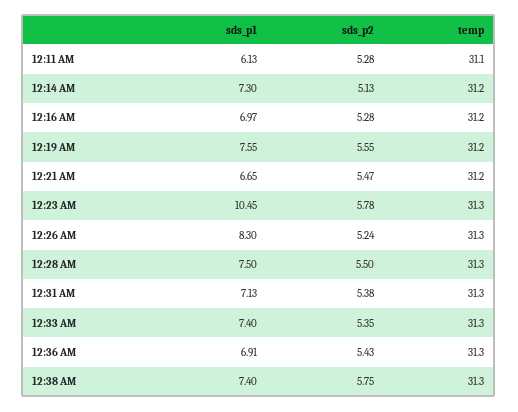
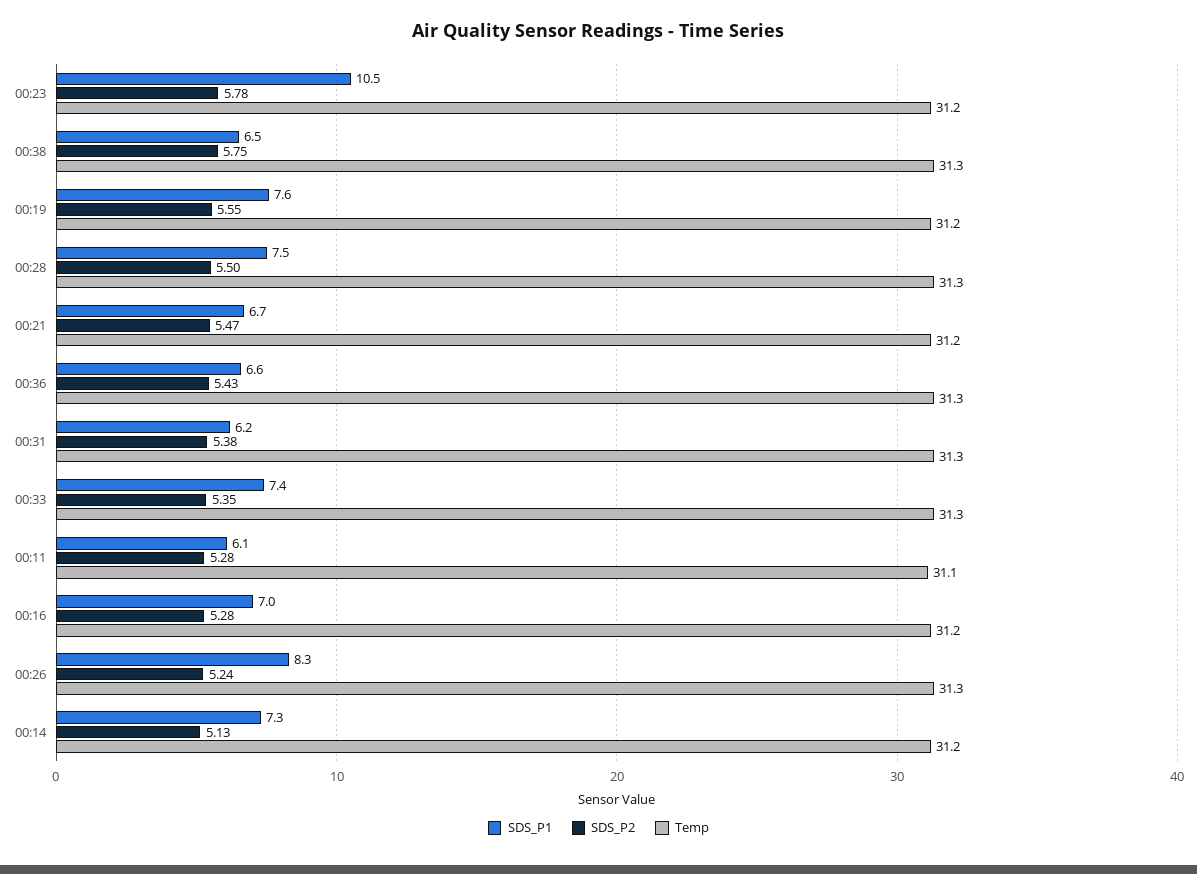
temp, 12:23 AM: 31.3 -> 31.2
sds_p1, 12:31 AM: 7.13 -> 6.2
sds_p1, 12:36 AM: 6.91 -> 6.6
sds_p1, 12:38 AM: 7.4 -> 6.5

